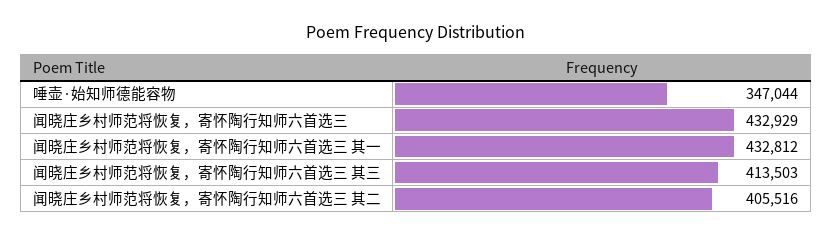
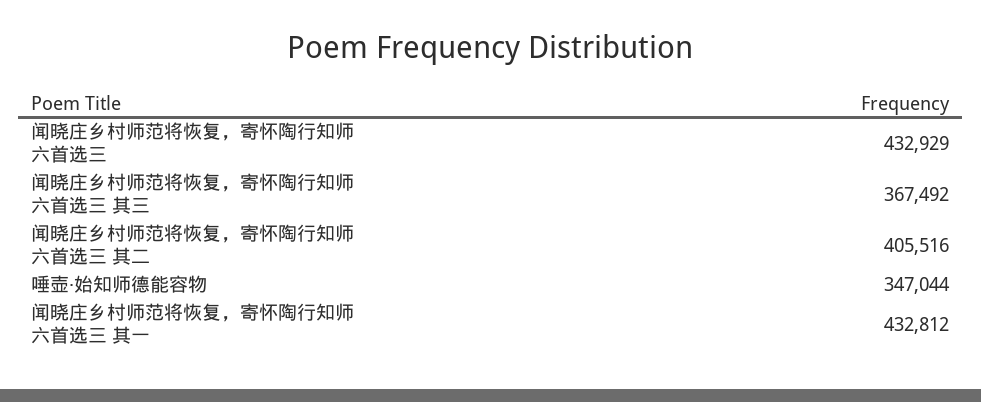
闻晓庄乡村师范将恢复，寄怀陶行知师六首选三 其三: 413503 -> 367492

